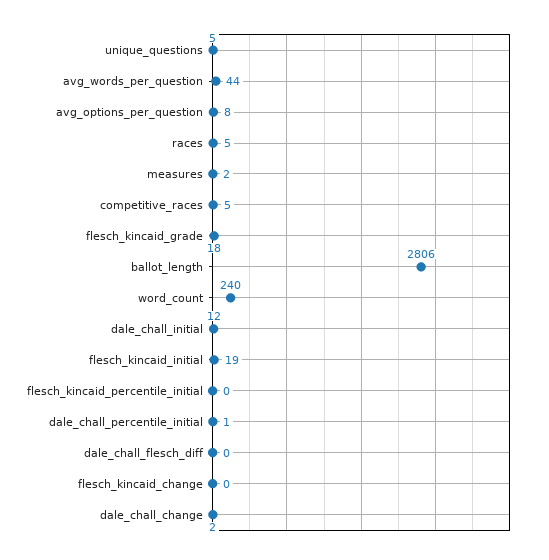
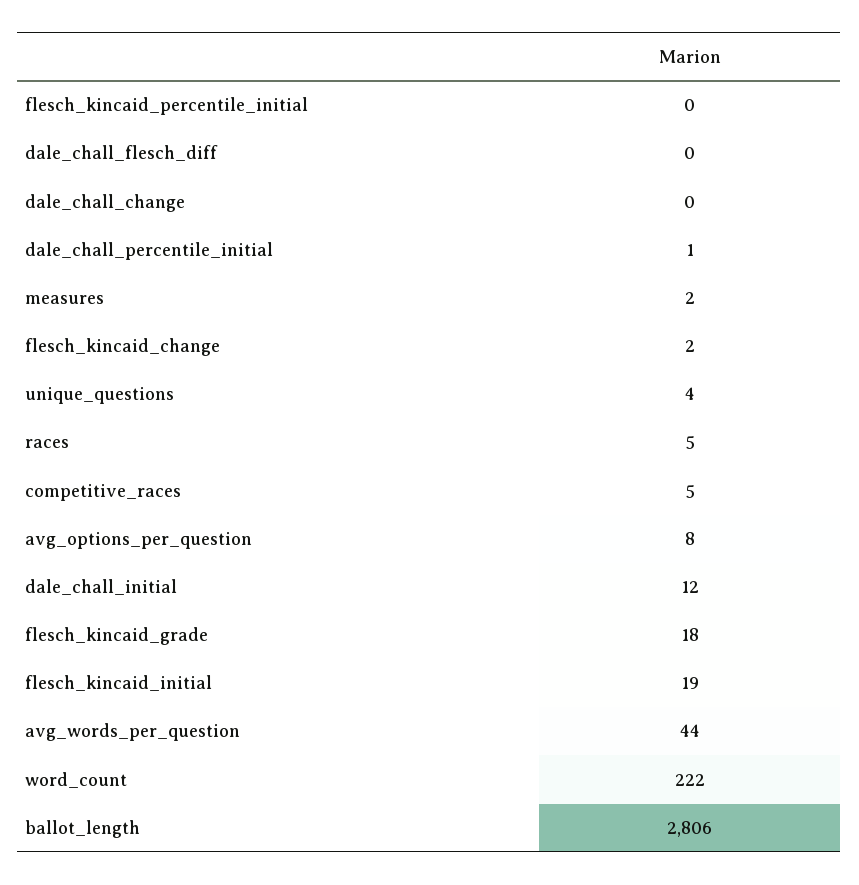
unique_questions: 5 -> 4
word_count: 240 -> 222
flesch_kincaid_change: 0 -> 2
dale_chall_change: 2 -> 0

